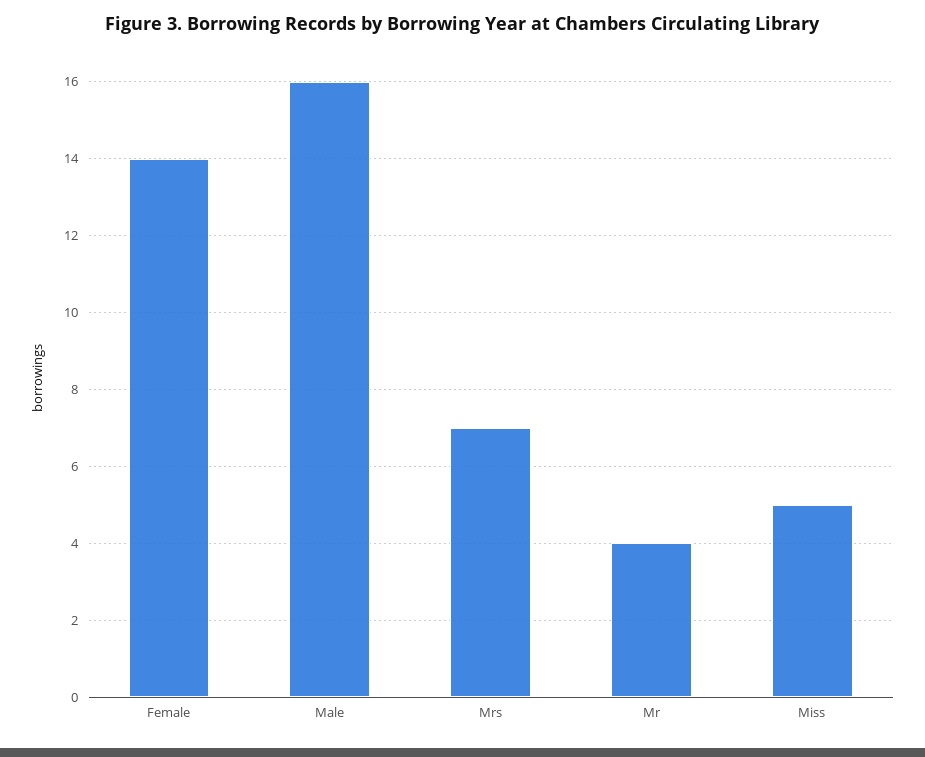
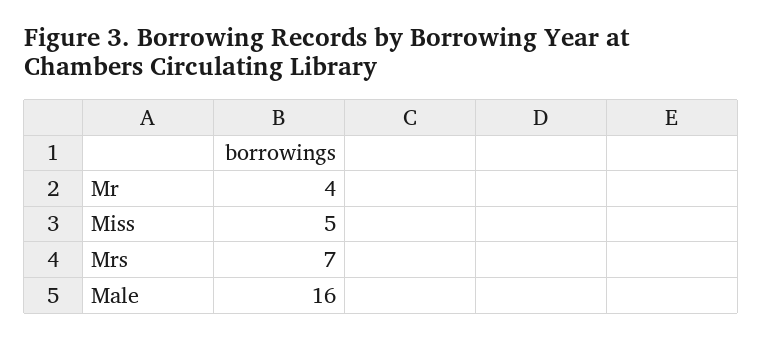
Female: 14 -> none

